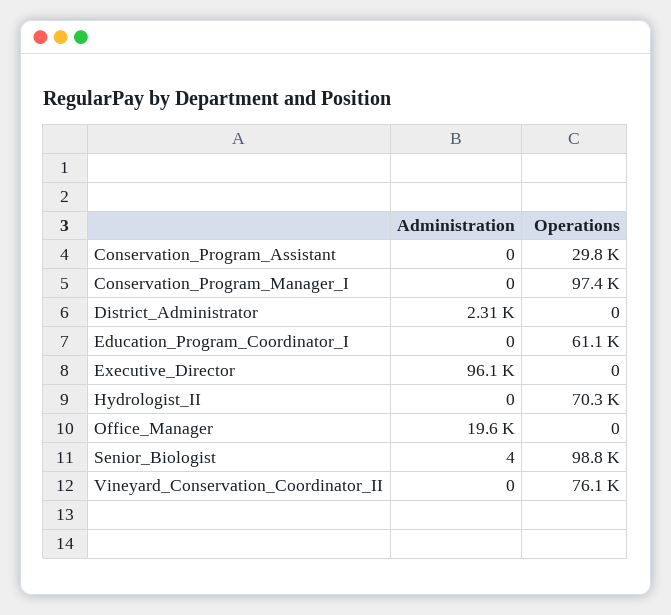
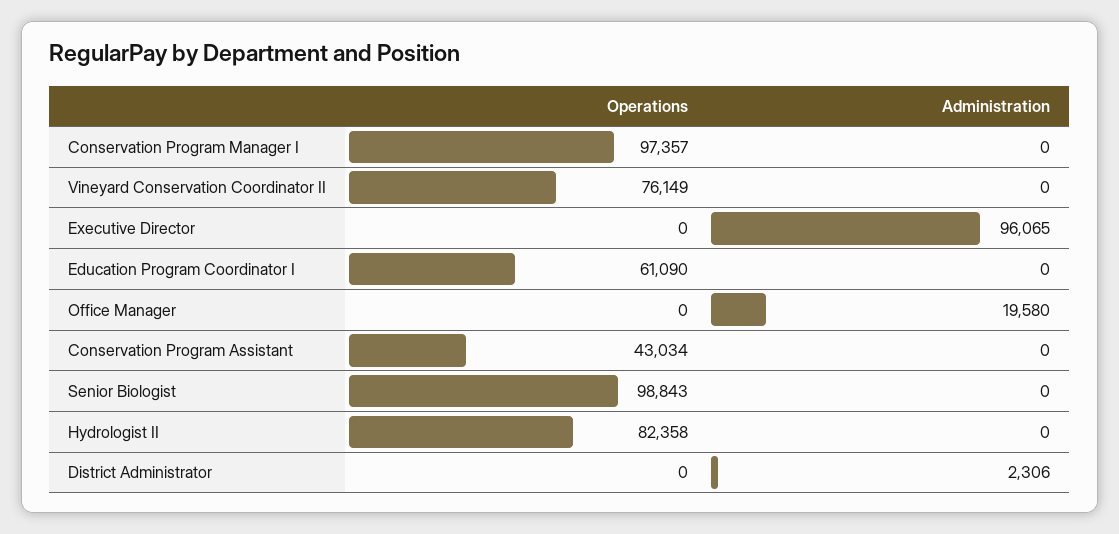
Operations, Conservation_Program_Assistant: 29800 -> 43034
Operations, Hydrologist_II: 70300 -> 82358
Administration, Senior_Biologist: 4 -> 0

